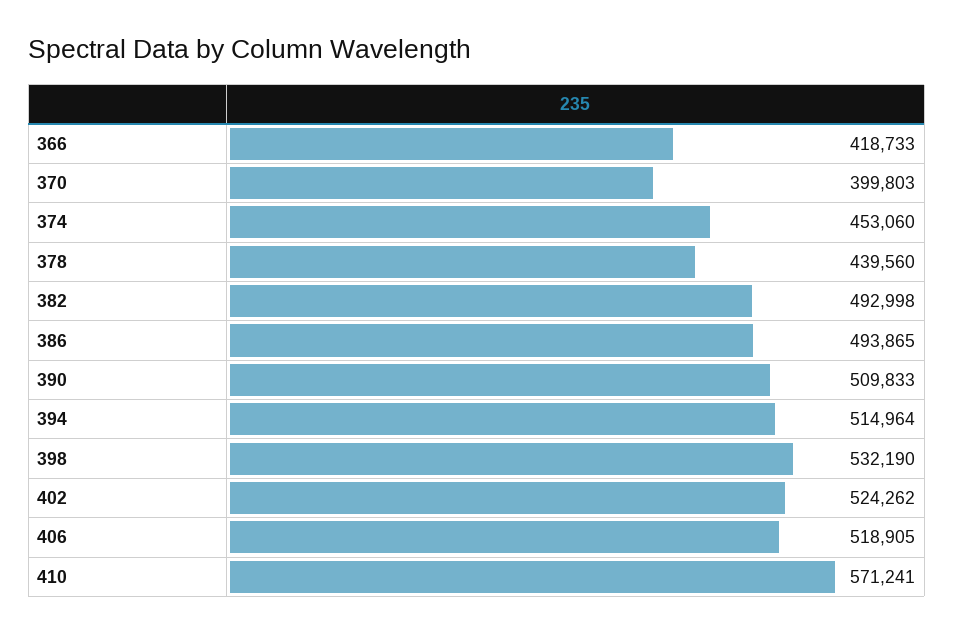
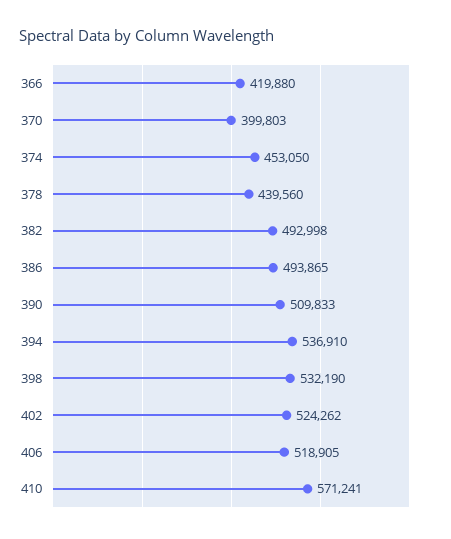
366: 418733 -> 419880
374: 453060 -> 453050
394: 514964 -> 536910

